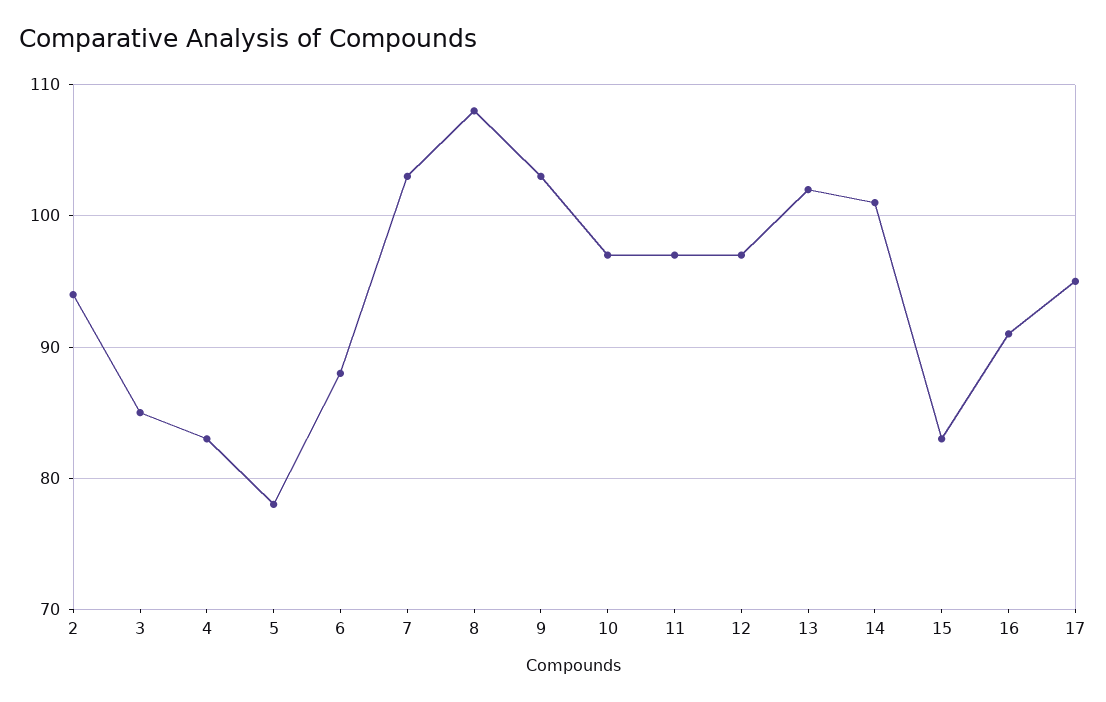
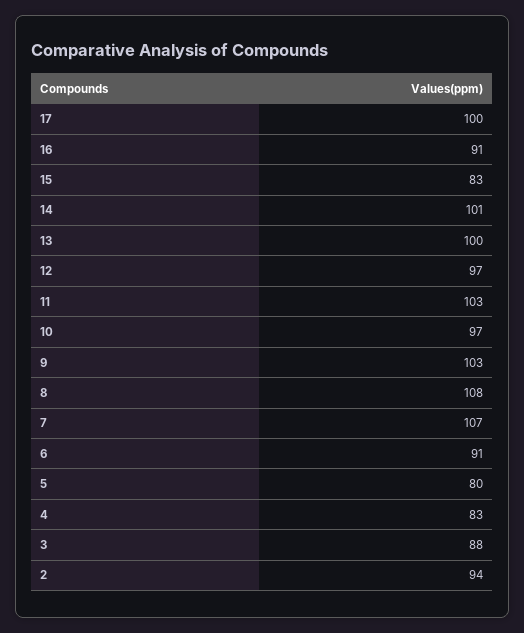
3: 85 -> 88
5: 78 -> 80
6: 88 -> 91
7: 103 -> 107
11: 97 -> 103
13: 102 -> 100
17: 95 -> 100

